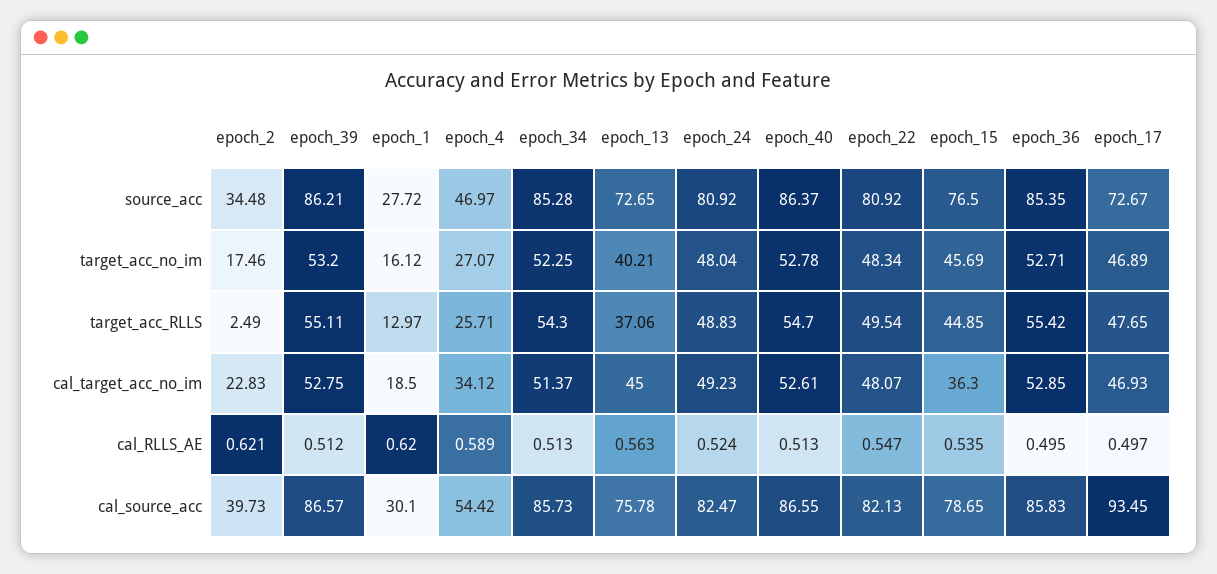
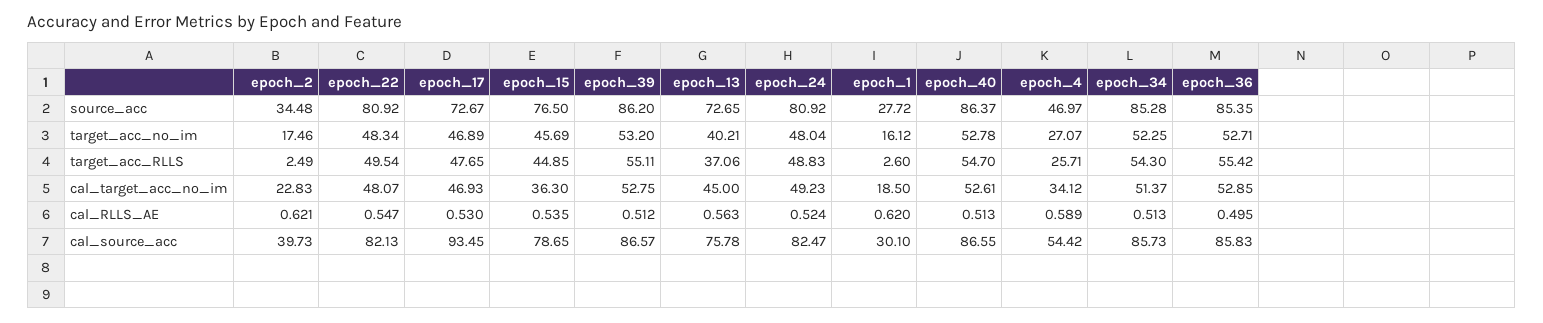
epoch_39, source_acc: 86.21 -> 86.2
epoch_1, target_acc_RLLS: 12.97 -> 2.6
epoch_17, cal_RLLS_AE: 0.497 -> 0.53

